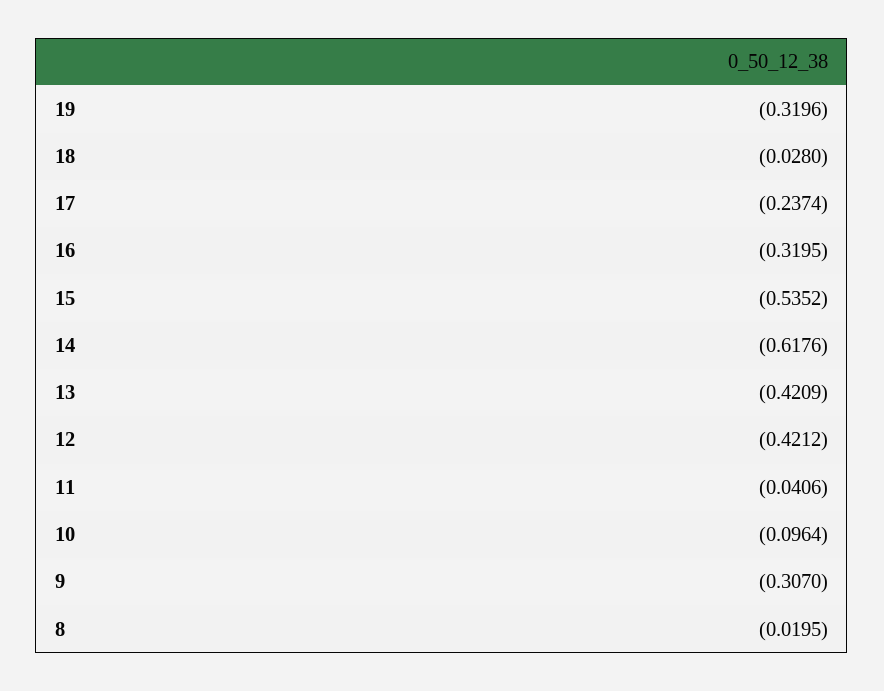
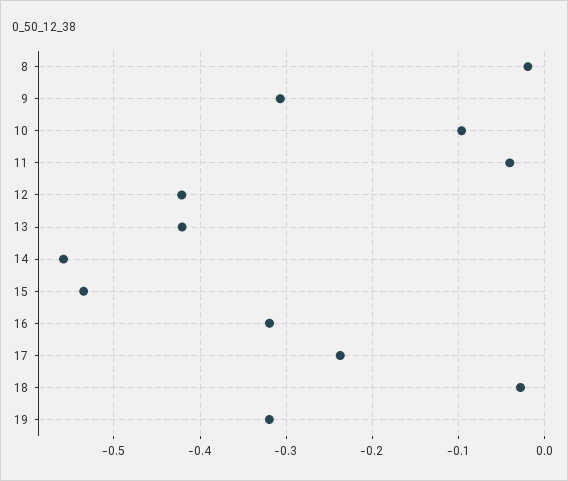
14: -0.6176 -> -0.56

